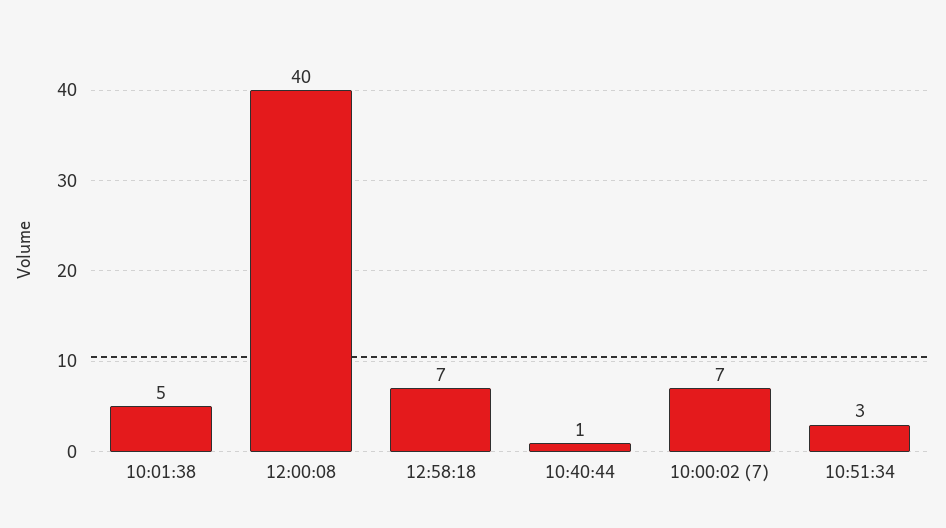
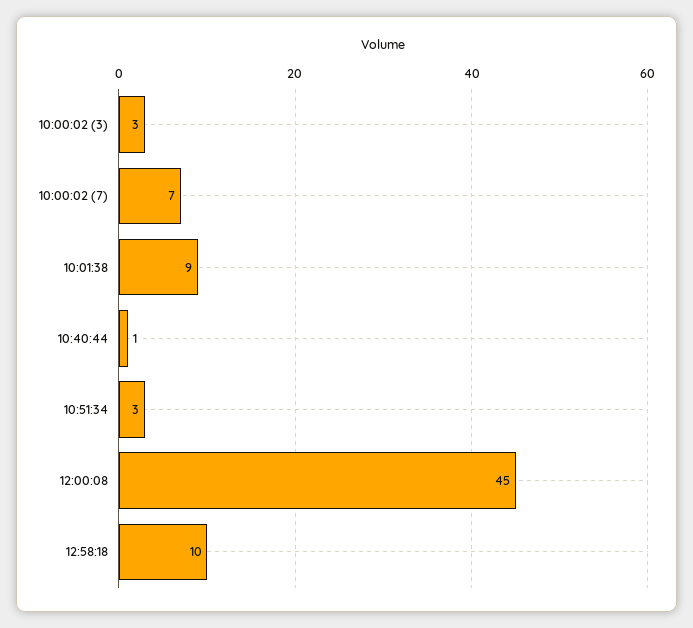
10:01:38: 5 -> 9
12:00:08: 40 -> 45
12:58:18: 7 -> 10
10:00:02 (3): none -> 3

